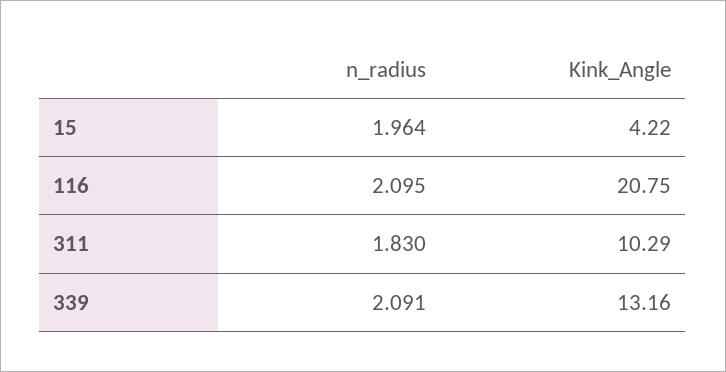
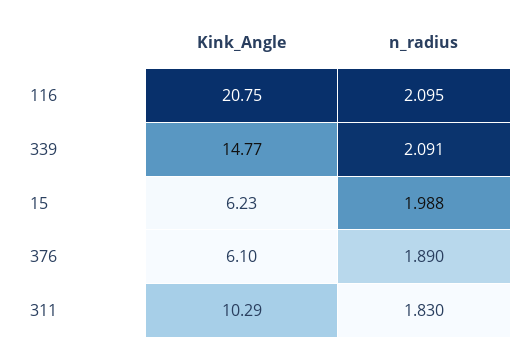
n_radius, 15: 1.964 -> 1.988
Kink_Angle, 15: 4.22 -> 6.23
Kink_Angle, 339: 13.16 -> 14.77
Kink_Angle, 376: none -> 6.1
n_radius, 376: none -> 1.89

